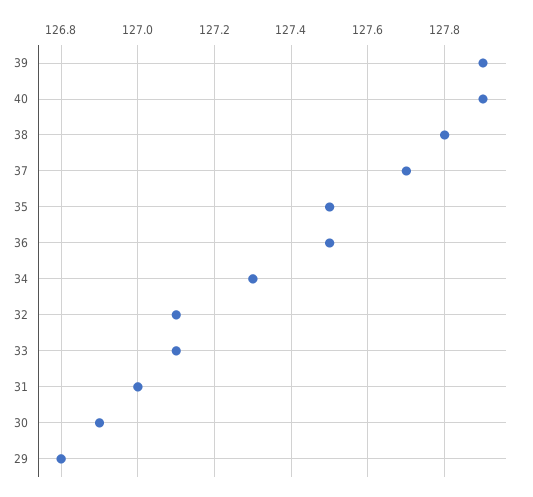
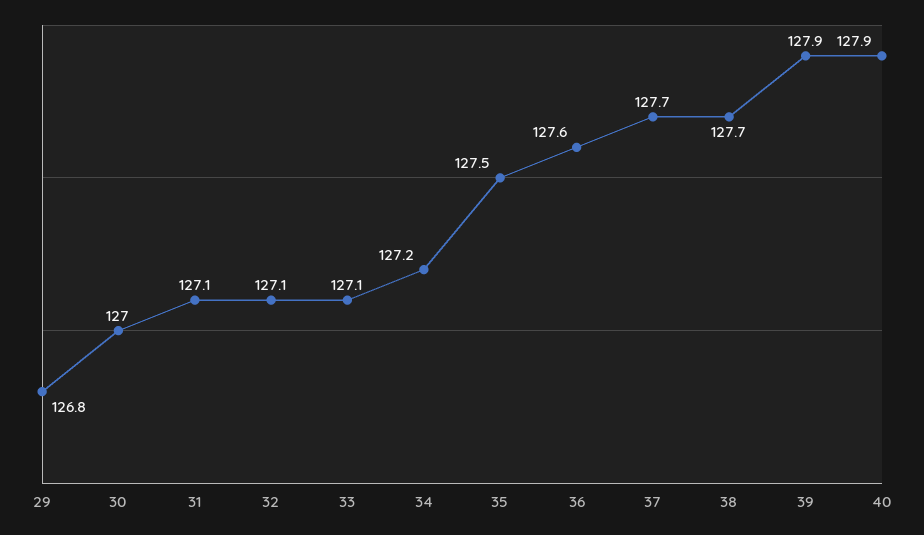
38: 127.8 -> 127.7
36: 127.5 -> 127.6
34: 127.3 -> 127.2
31: 127 -> 127.1
30: 126.9 -> 127

